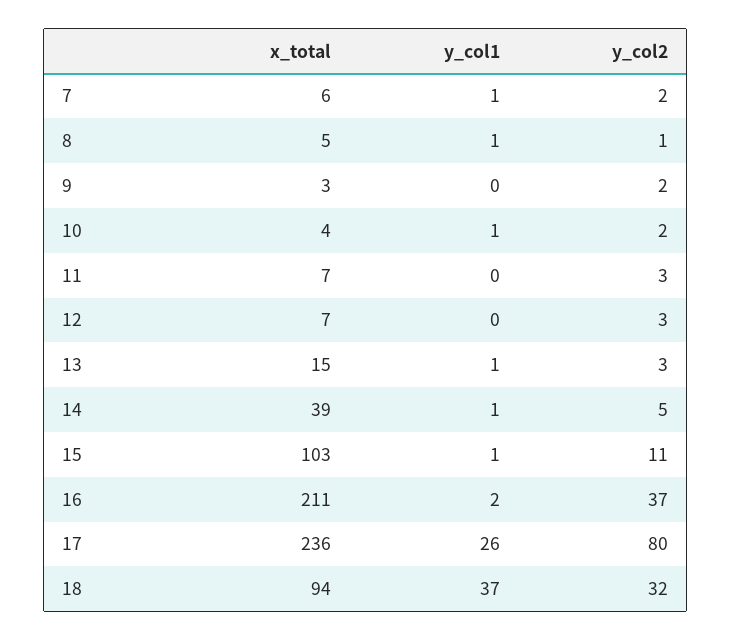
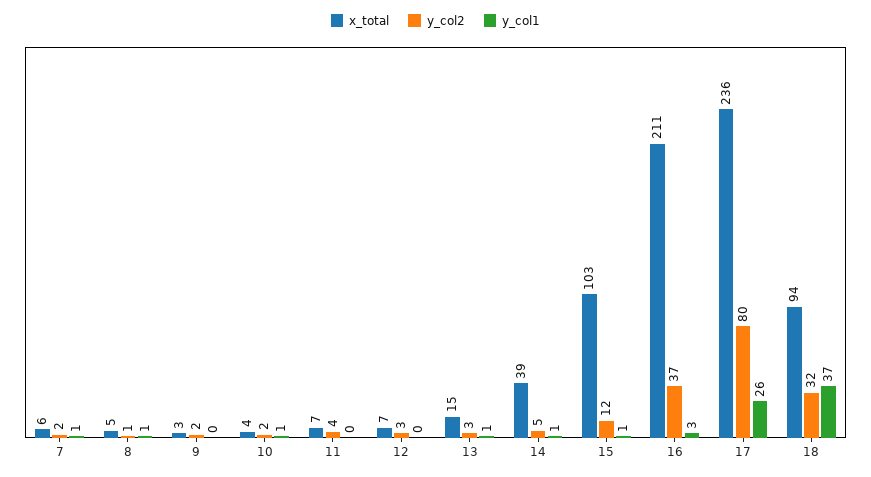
y_col2, 11: 3 -> 4
y_col2, 15: 11 -> 12
y_col1, 16: 2 -> 3

